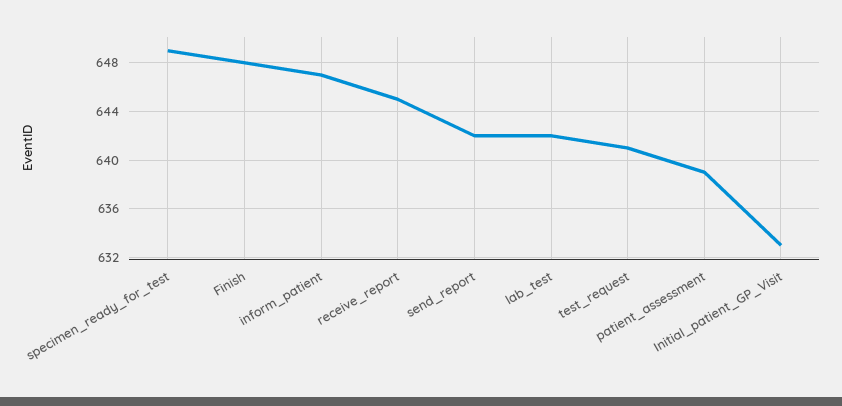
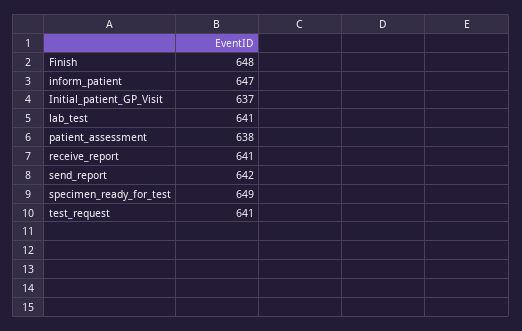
receive_report: 645 -> 641
lab_test: 642 -> 641
patient_assessment: 639 -> 638
Initial_patient_GP_Visit: 633 -> 637

